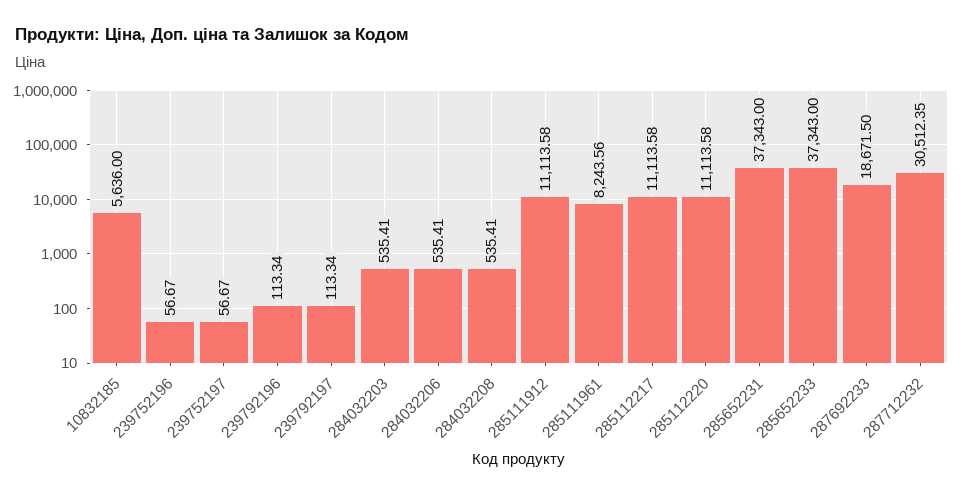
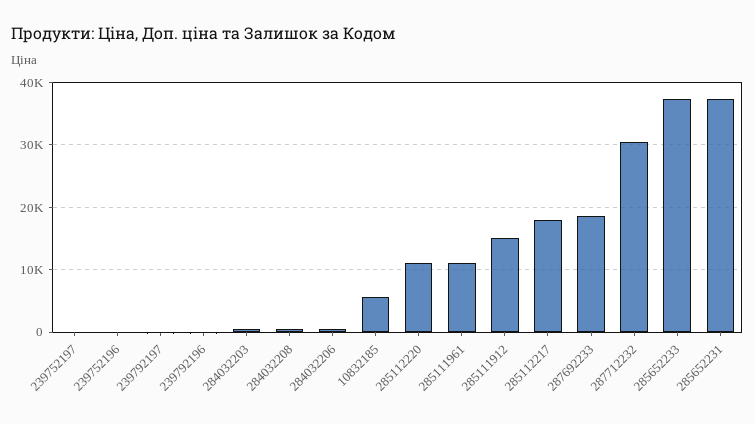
285111912: 11113.58 -> 15000
285111961: 8243.56 -> 11000
285112217: 11113.58 -> 18000

